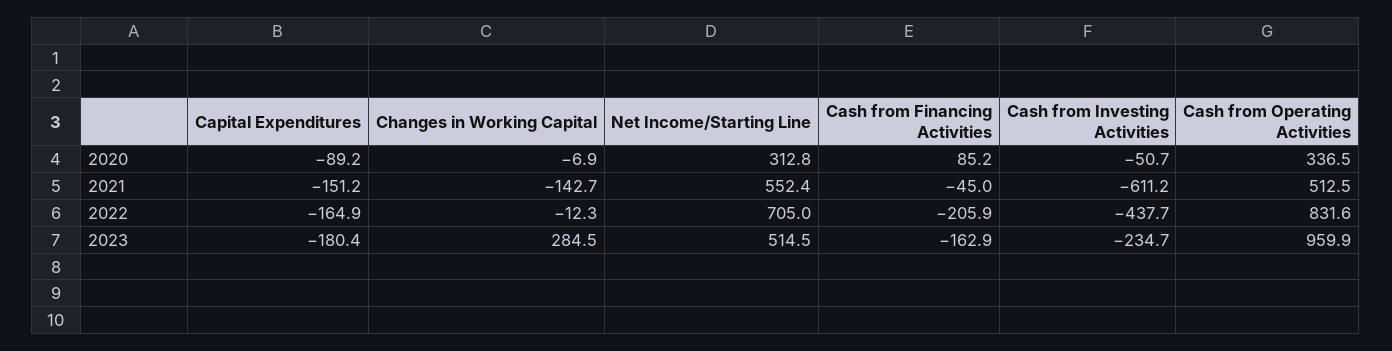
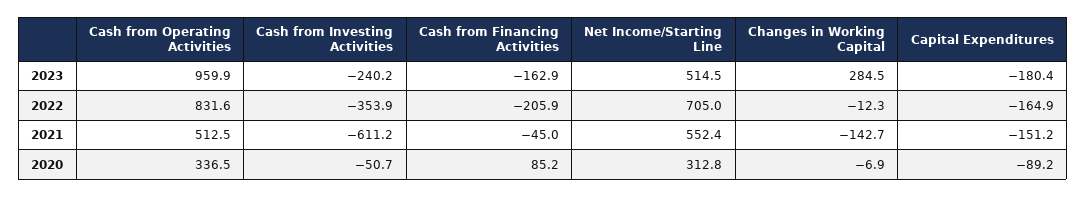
Cash from Investing Activities, 2022: -437.7 -> -353.9
Cash from Investing Activities, 2023: -234.7 -> -240.2

